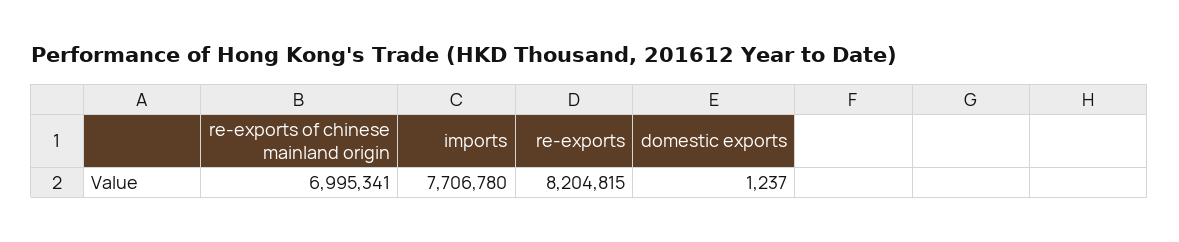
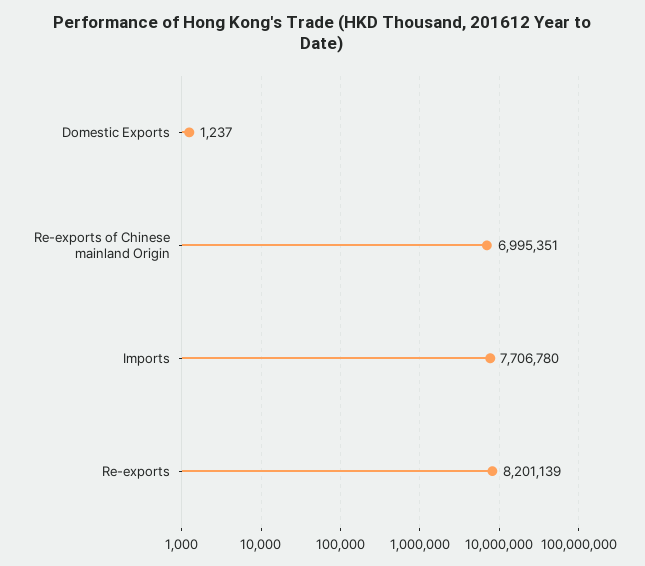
re-exports of chinese mainland origin: 6995341 -> 6995351
re-exports: 8204815 -> 8201139

